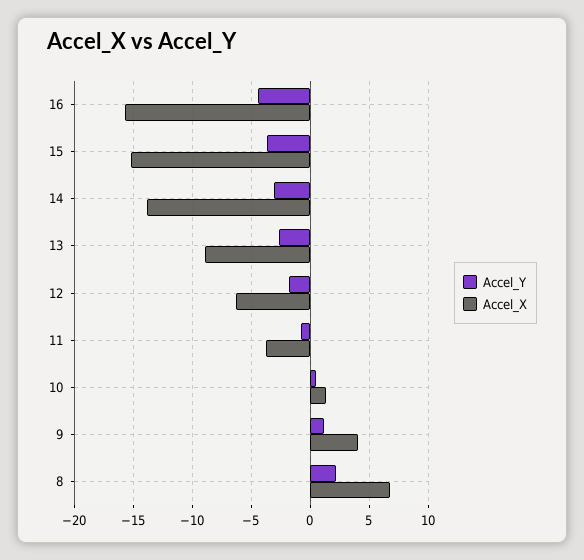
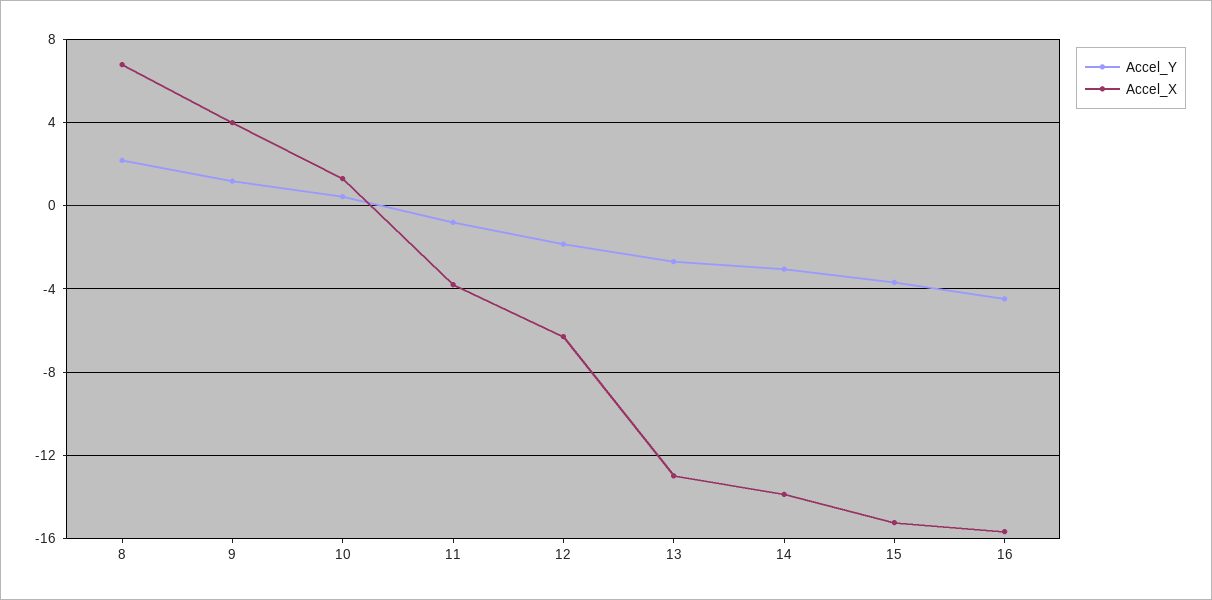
Accel_X, 13: -9 -> -13

